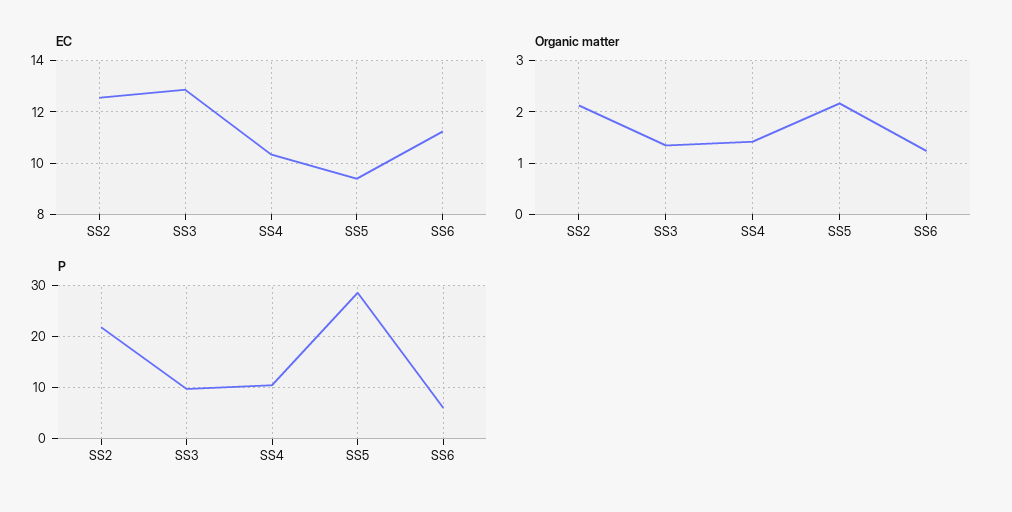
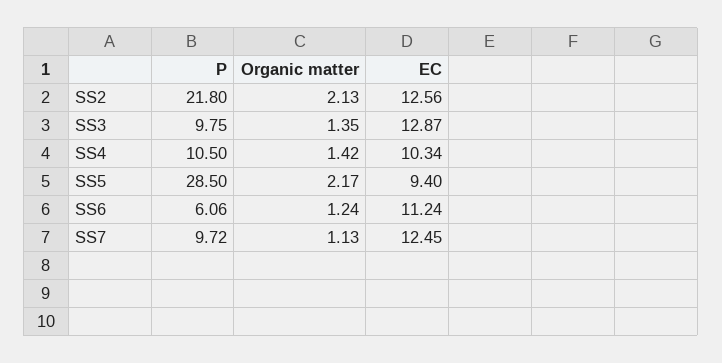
P, SS7: none -> 9.72
Organic matter, SS7: none -> 1.13
EC, SS7: none -> 12.45

